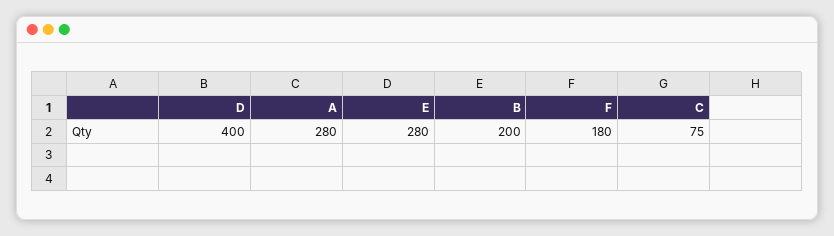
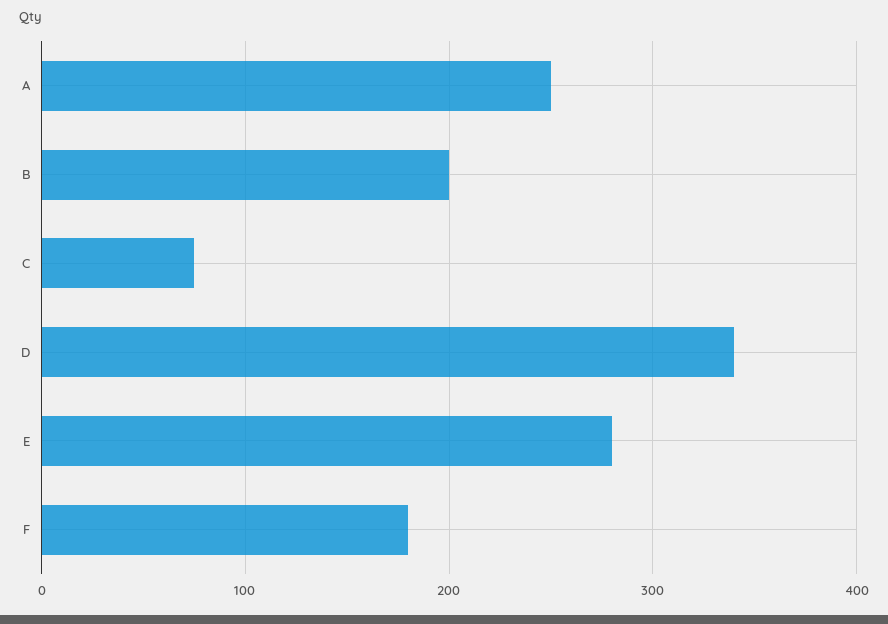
D: 400 -> 340
A: 280 -> 250

